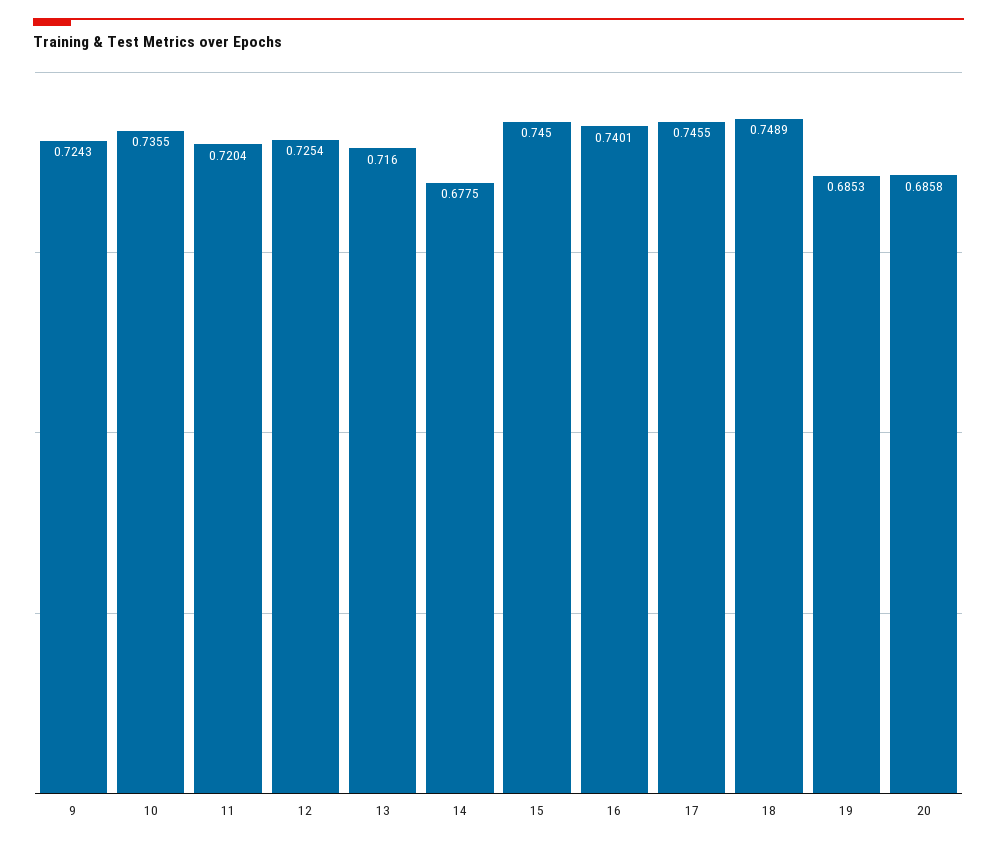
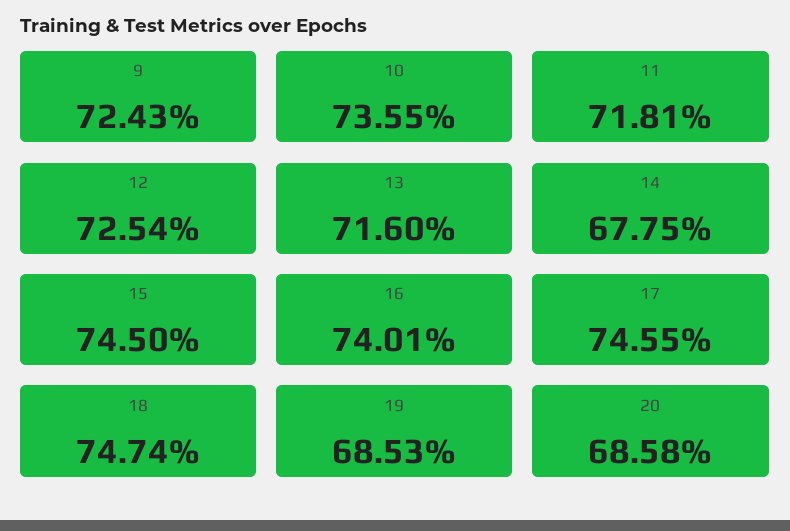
11: 0.7204 -> 0.7181
18: 0.7489 -> 0.7474

